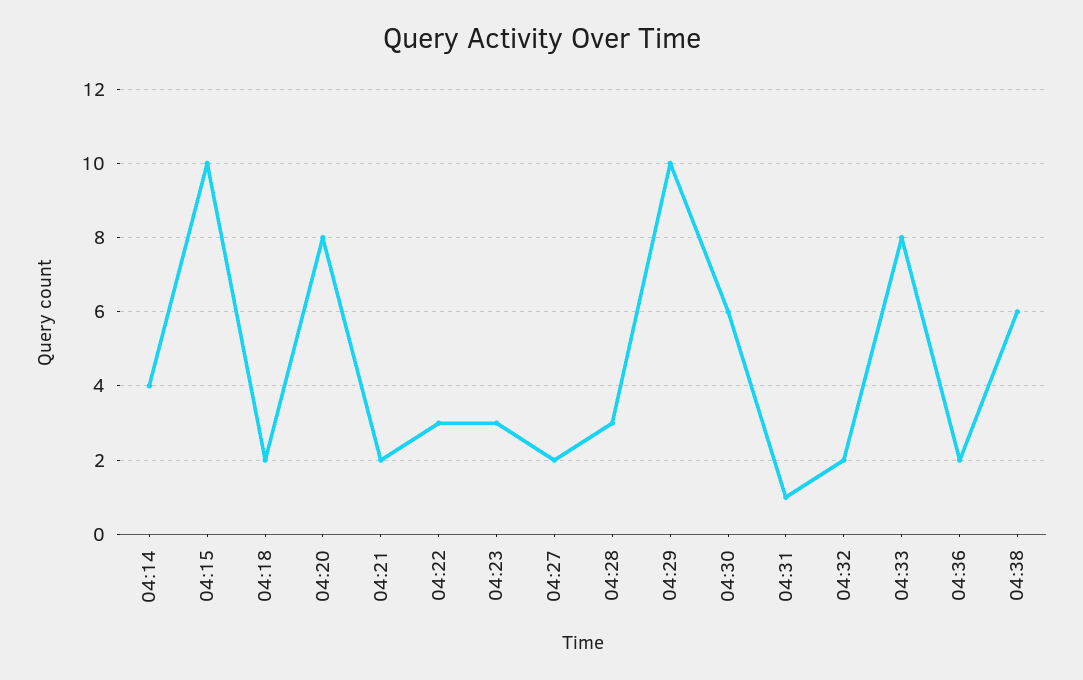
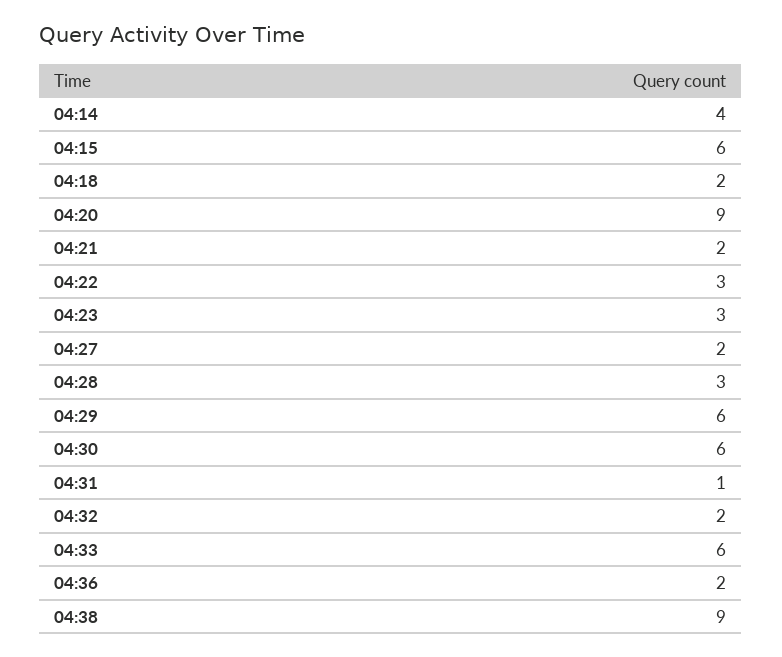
04:15: 10 -> 6
04:20: 8 -> 9
04:29: 10 -> 6
04:33: 8 -> 6
04:38: 6 -> 9

